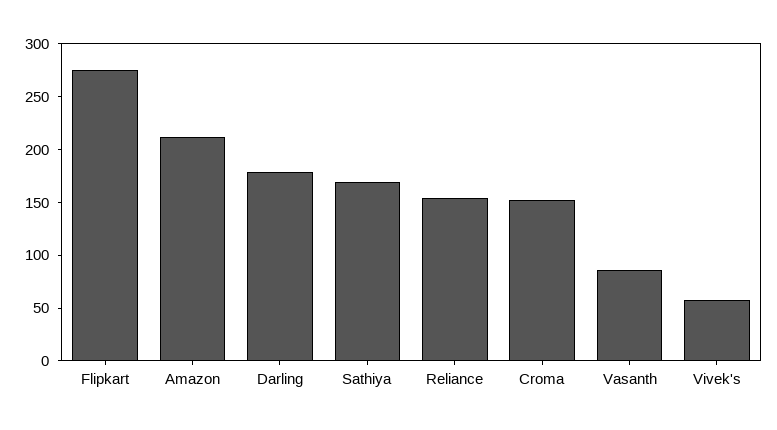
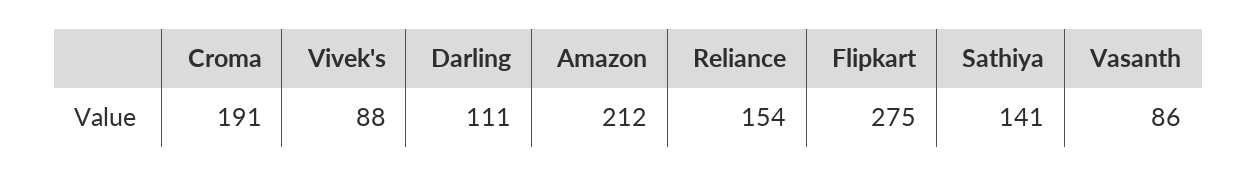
Darling: 180 -> 111
Sathiya: 170 -> 141
Croma: 150 -> 191
Vivek's: 60 -> 88

